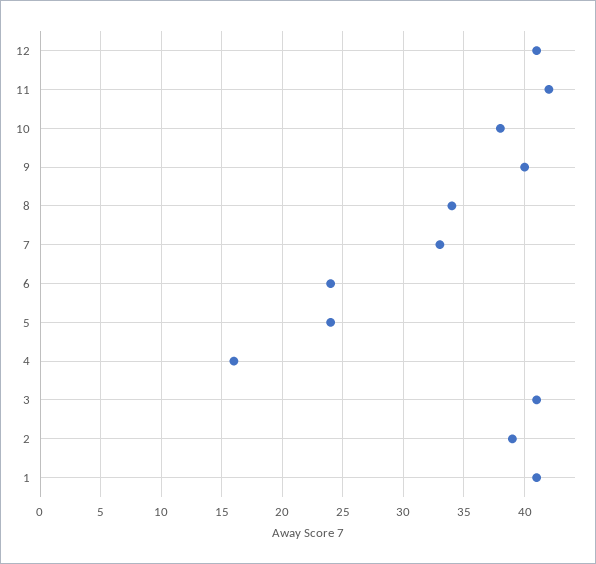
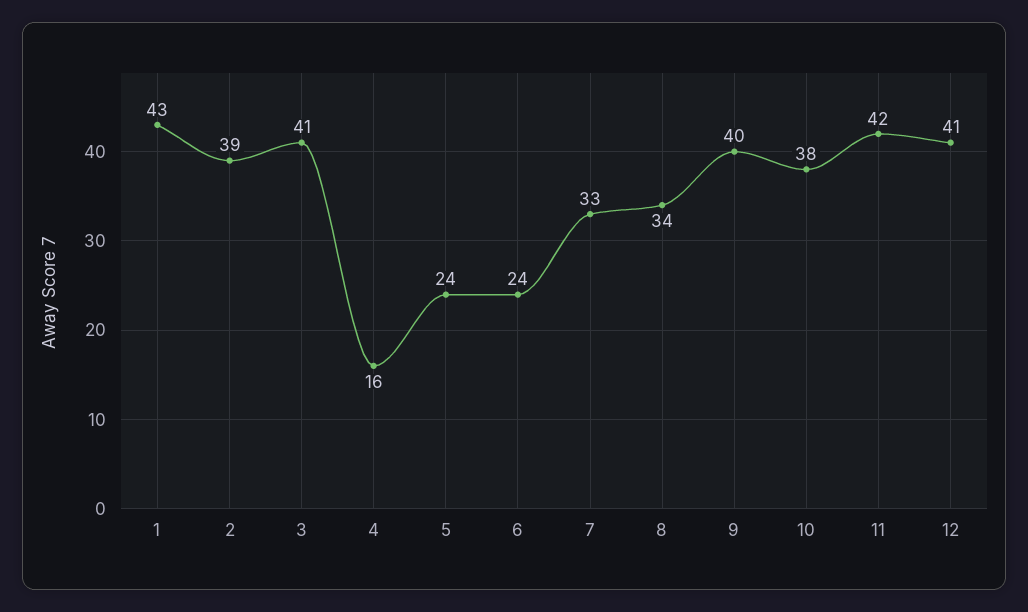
1: 41 -> 43

